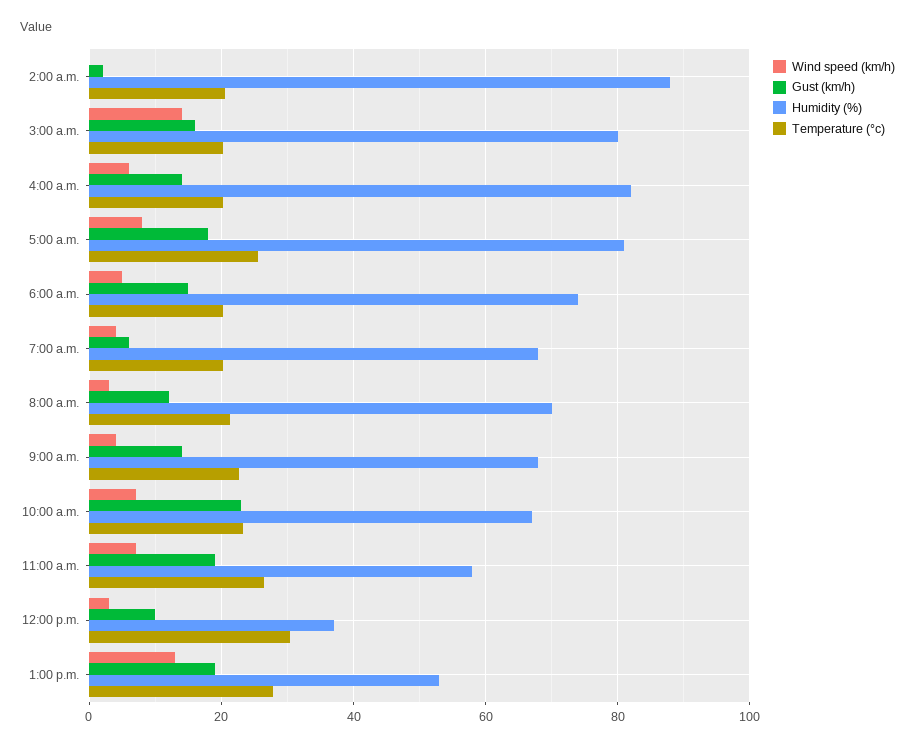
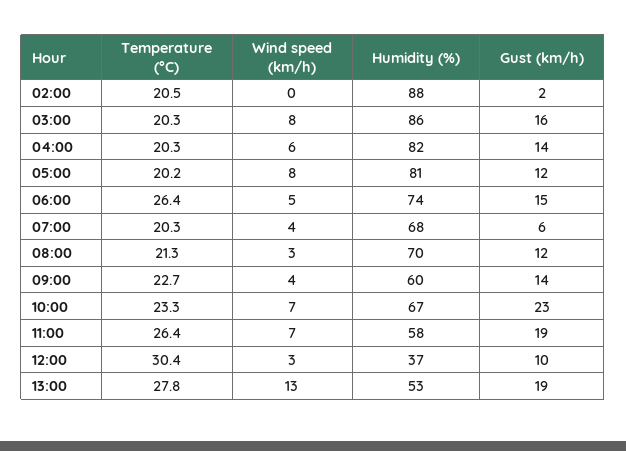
Wind speed (km/h), 3:00 a.m.: 14 -> 8
Humidity (%), 3:00 a.m.: 80 -> 86
Gust (km/h), 5:00 a.m.: 18 -> 12
Temperature (°c), 5:00 a.m.: 26 -> 20.2
Temperature (°c), 6:00 a.m.: 20 -> 26.4
Humidity (%), 9:00 a.m.: 68 -> 60

